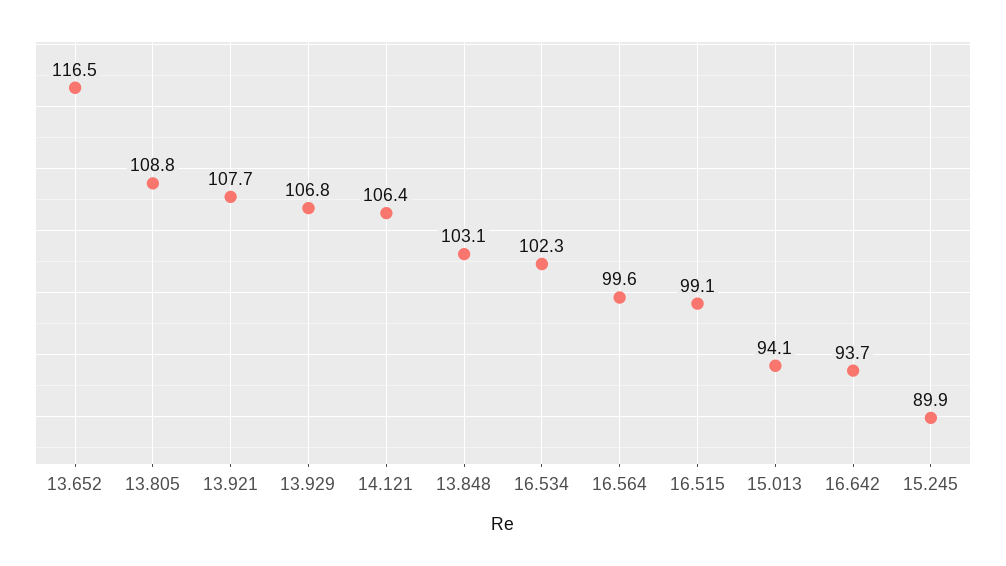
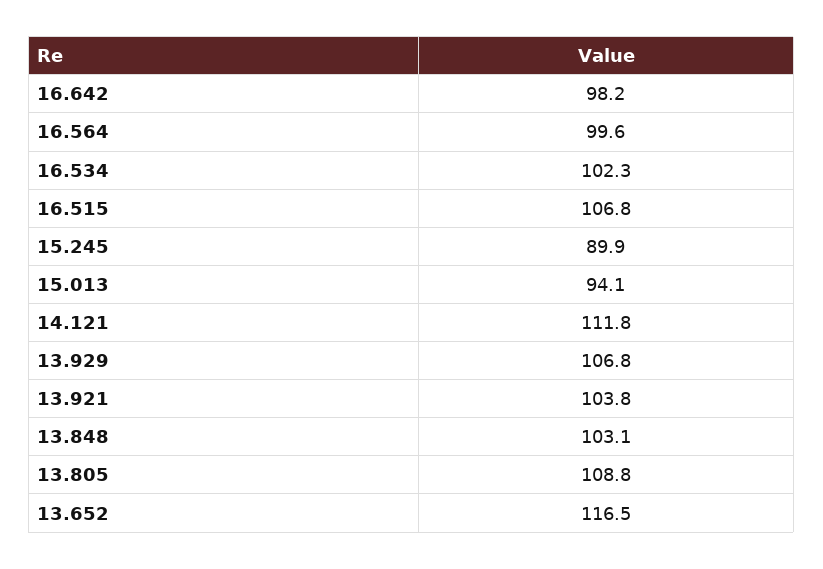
13.921: 107.7 -> 103.8
14.121: 106.4 -> 111.8
16.515: 99.1 -> 106.8
16.642: 93.7 -> 98.2

